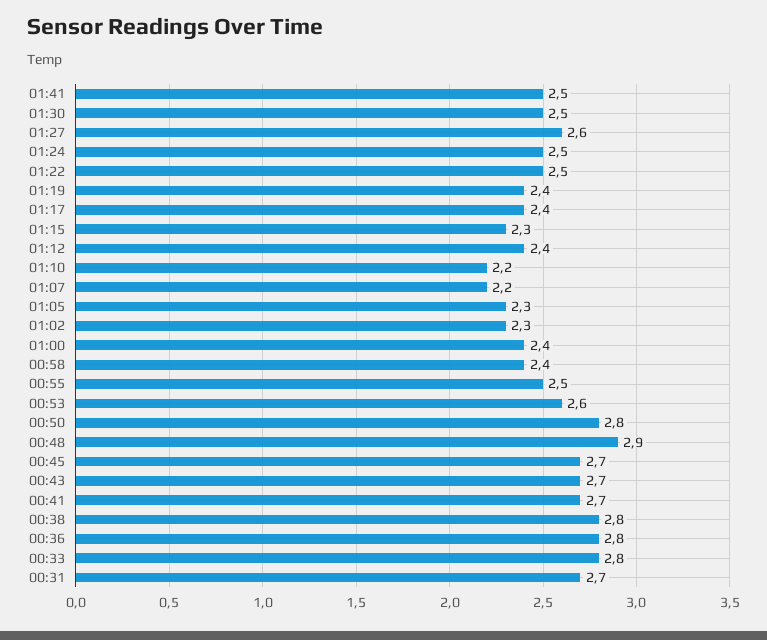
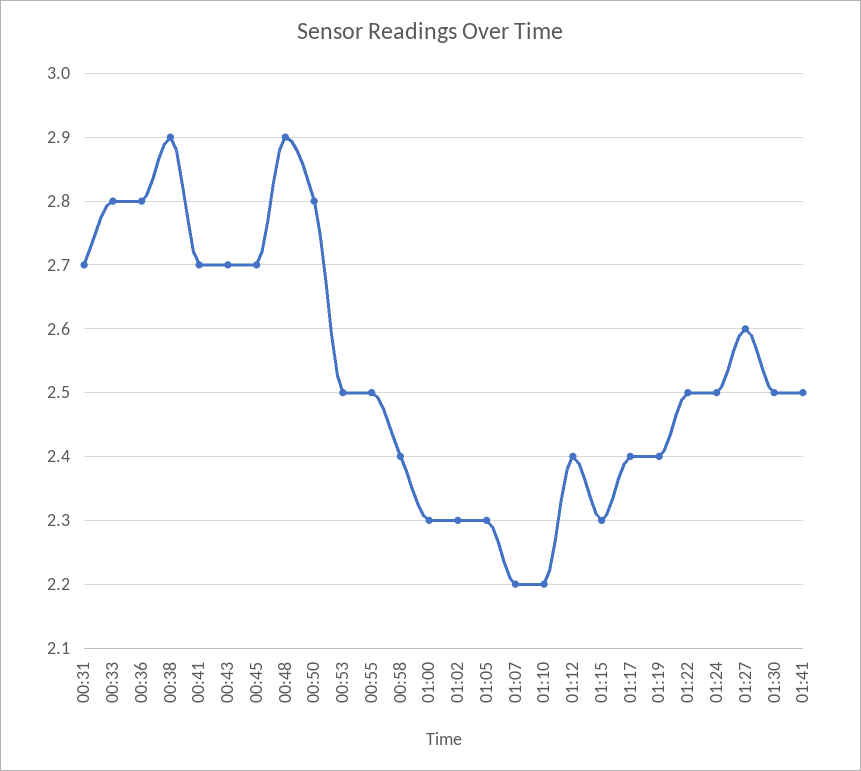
01:00: 2.4 -> 2.3
00:53: 2.6 -> 2.5
00:38: 2.8 -> 2.9

